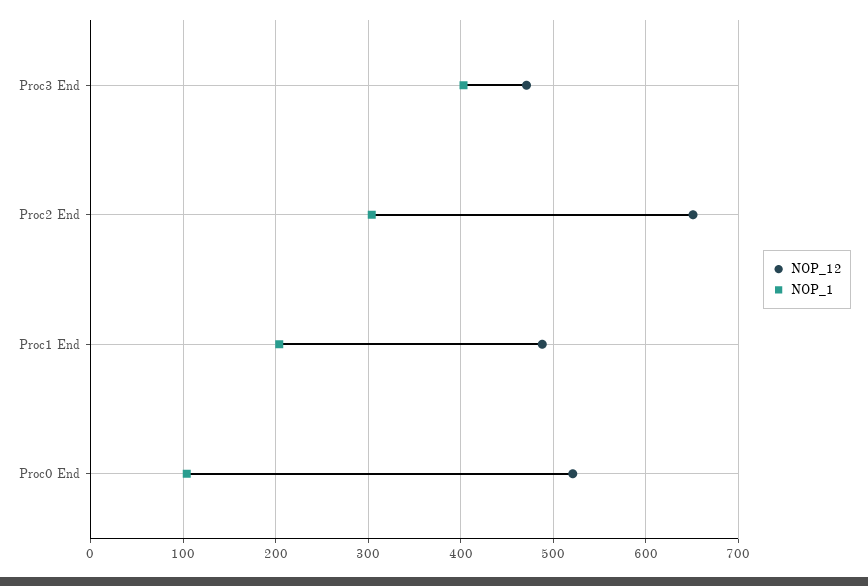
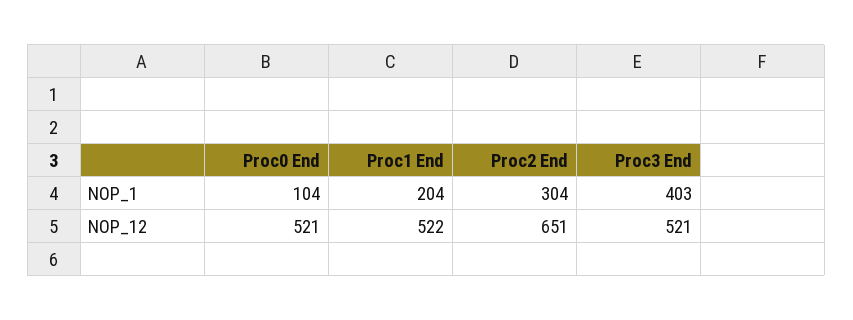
NOP_12, Proc3 End: 470 -> 521
NOP_12, Proc1 End: 490 -> 522

